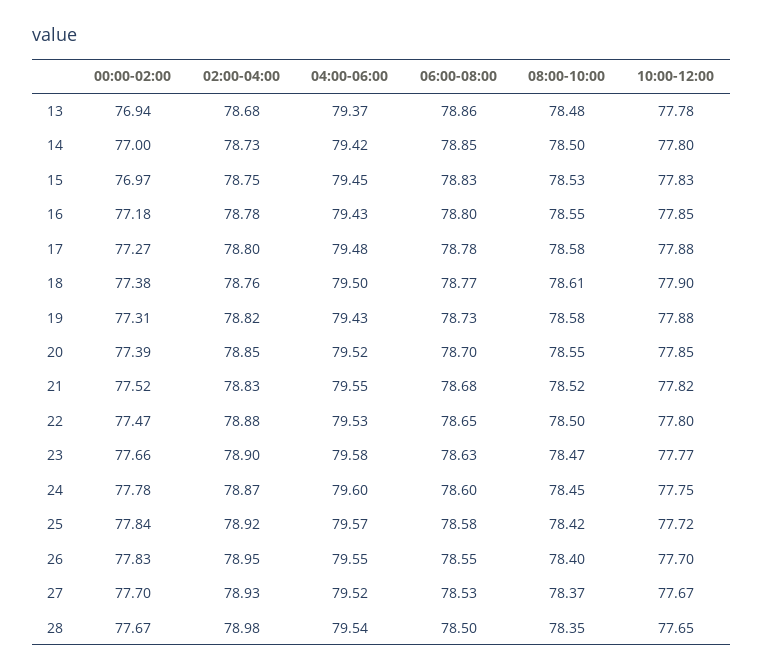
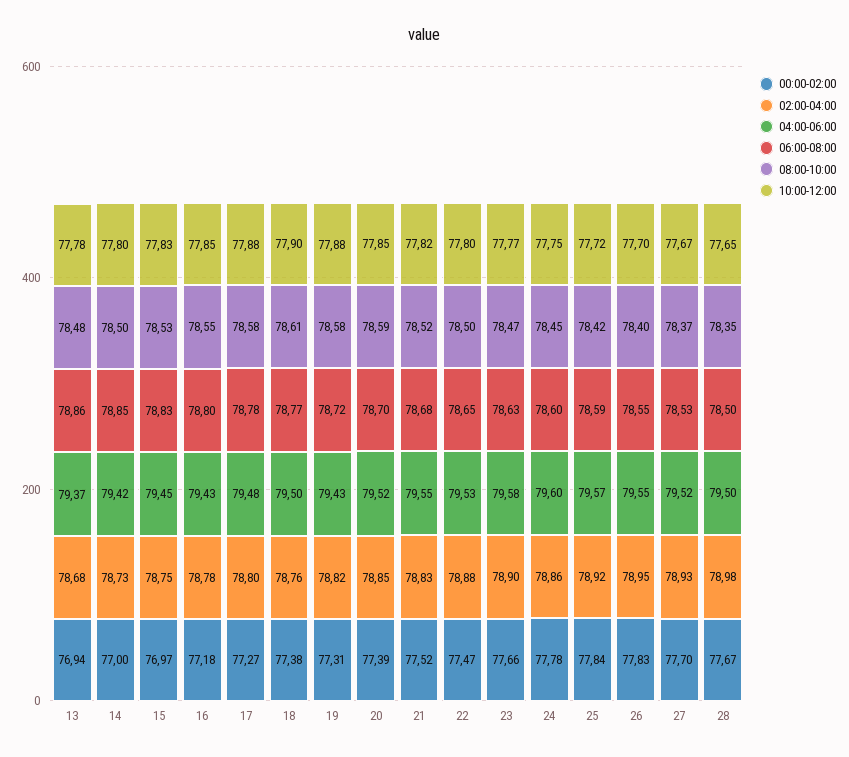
06:00-08:00, 19: 78.73 -> 78.72
08:00-10:00, 20: 78.55 -> 78.59
02:00-04:00, 24: 78.87 -> 78.86
06:00-08:00, 25: 78.58 -> 78.59
04:00-06:00, 28: 79.54 -> 79.5

